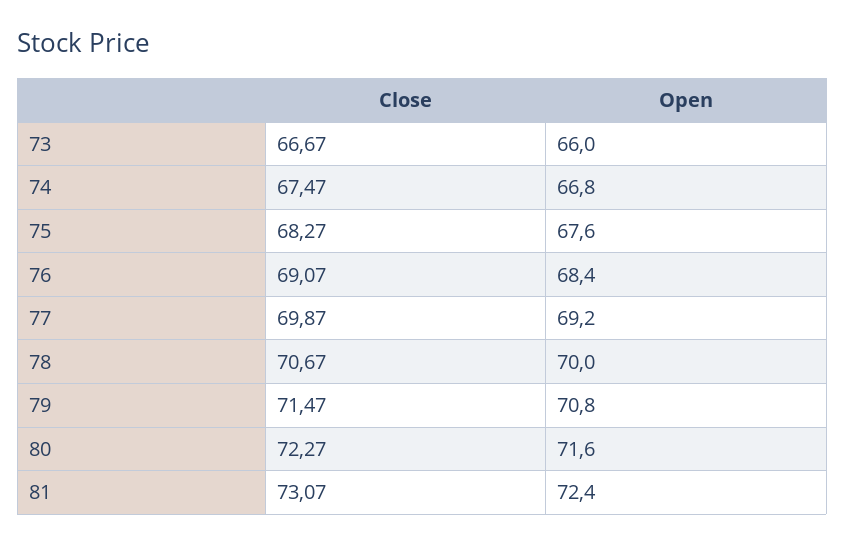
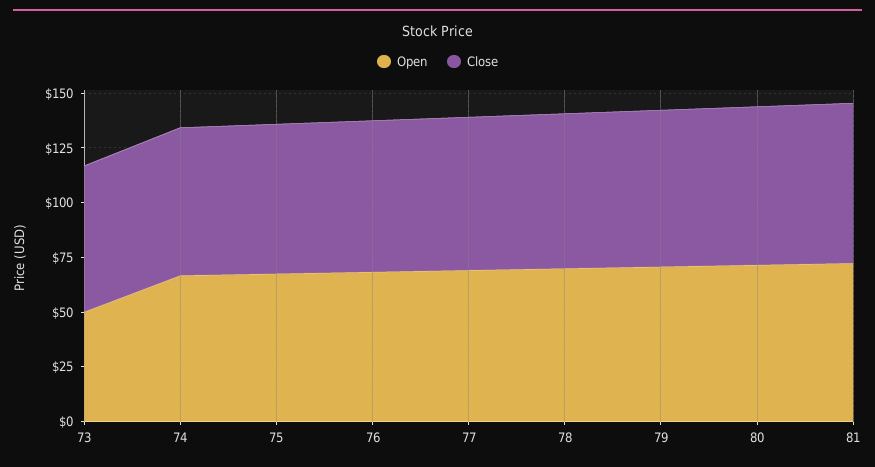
Open, 73: 66 -> 50

